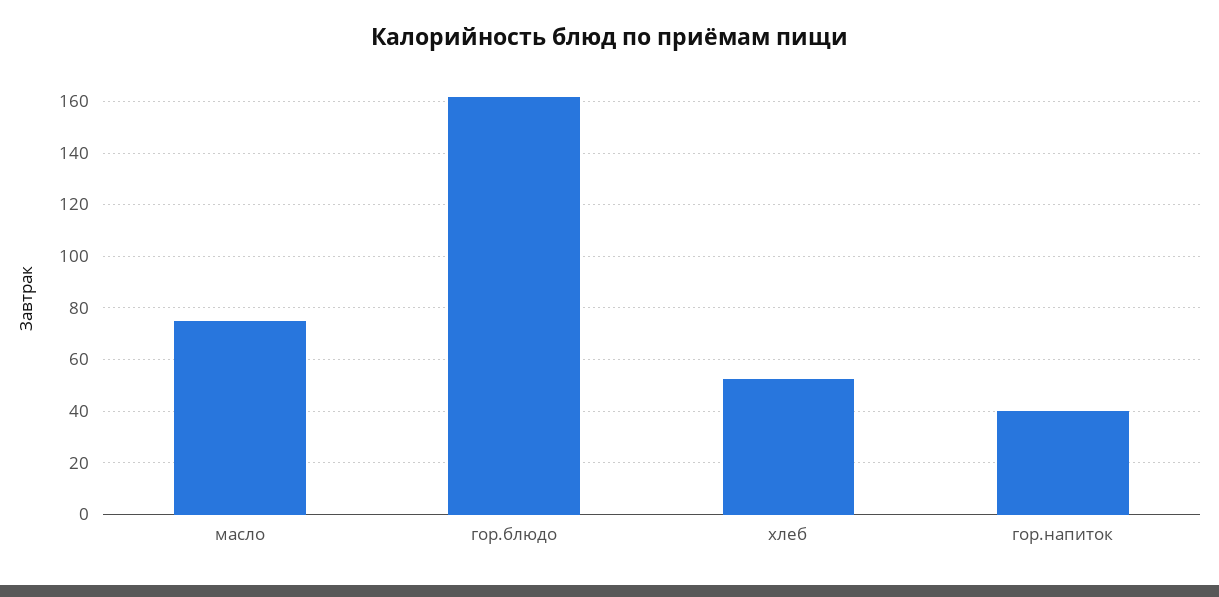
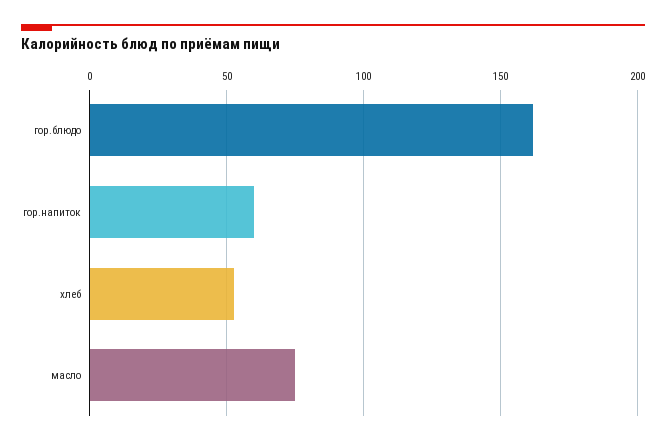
гор.напиток: 40 -> 60

